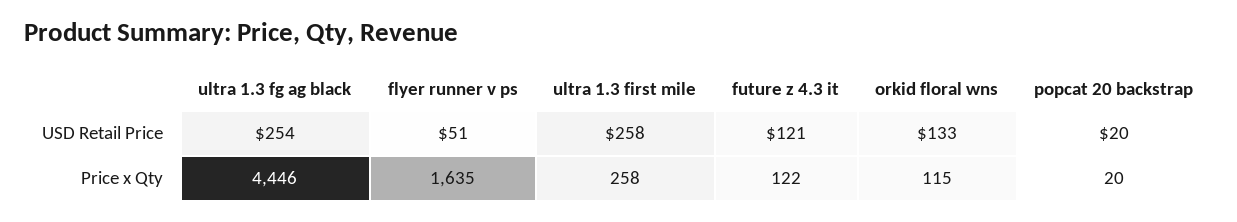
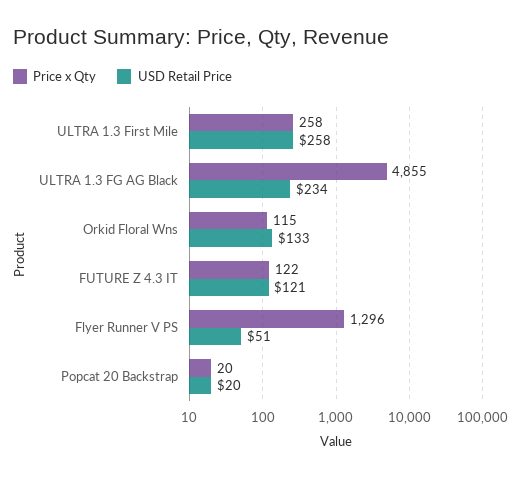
USD Retail Price, ultra 1.3 fg ag black: 254 -> 234
Price x Qty, ultra 1.3 fg ag black: 4446 -> 4855
Price x Qty, flyer runner v ps: 1635 -> 1296

